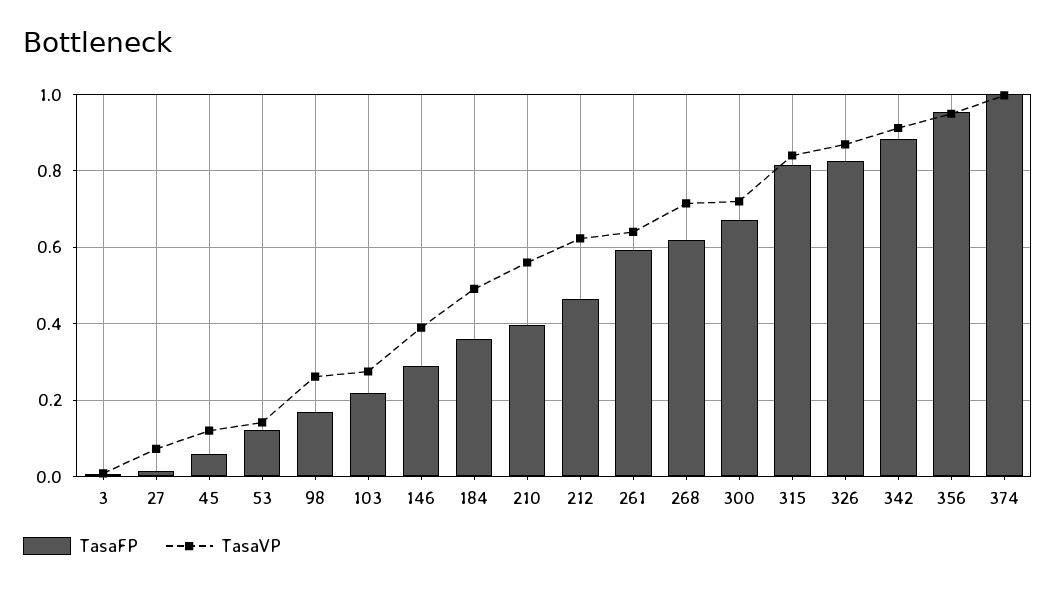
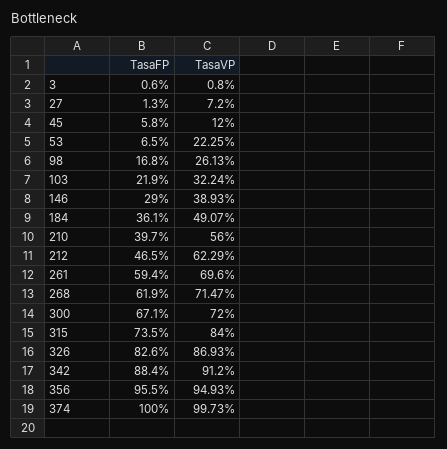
TasaFP, 53: 0.12 -> 0.065
TasaVP, 53: 0.14 -> 0.2225
TasaVP, 103: 0.28 -> 0.3224
TasaVP, 261: 0.64 -> 0.696
TasaFP, 315: 0.82 -> 0.735

